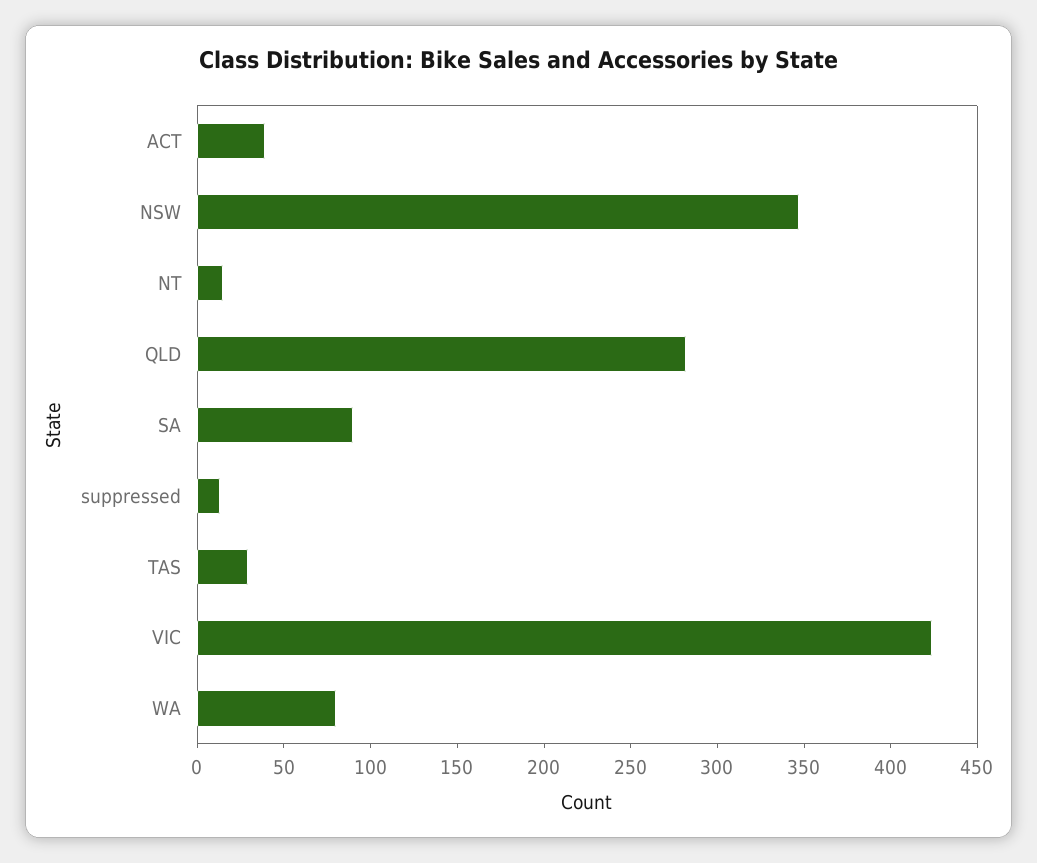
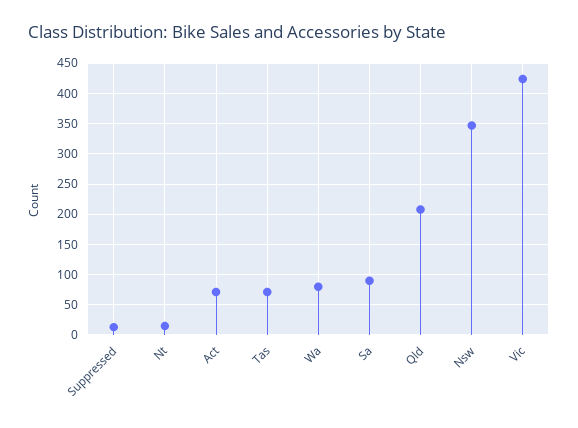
ACT: 40 -> 70
QLD: 280 -> 210
TAS: 30 -> 70

